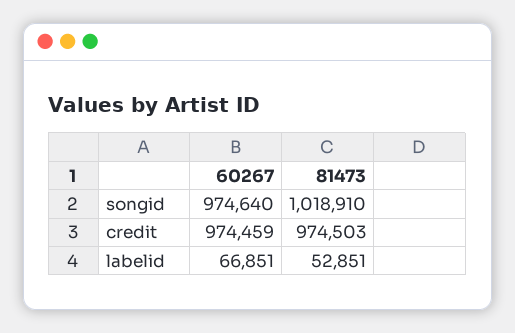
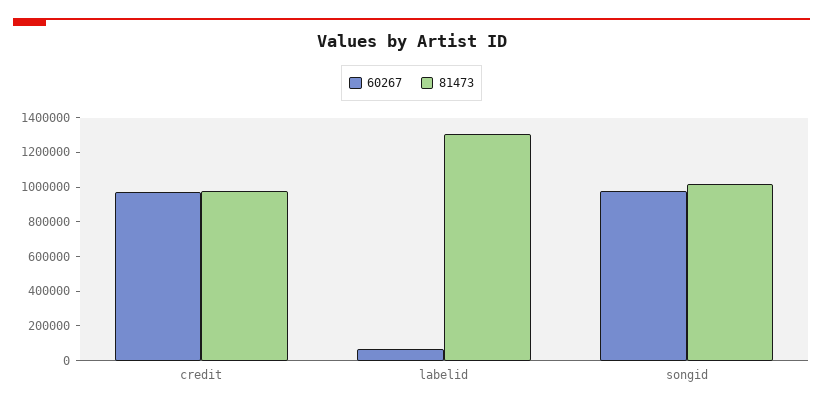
81473, labelid: 52851 -> 1300000

